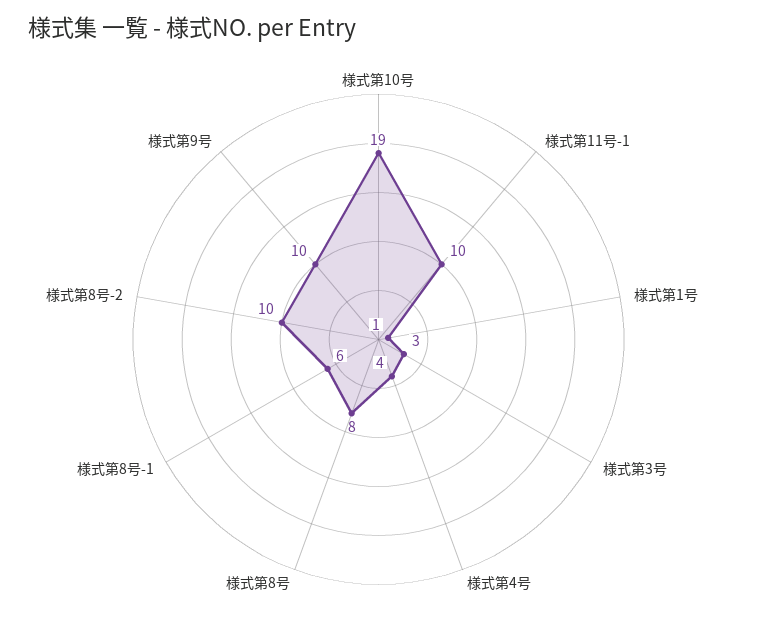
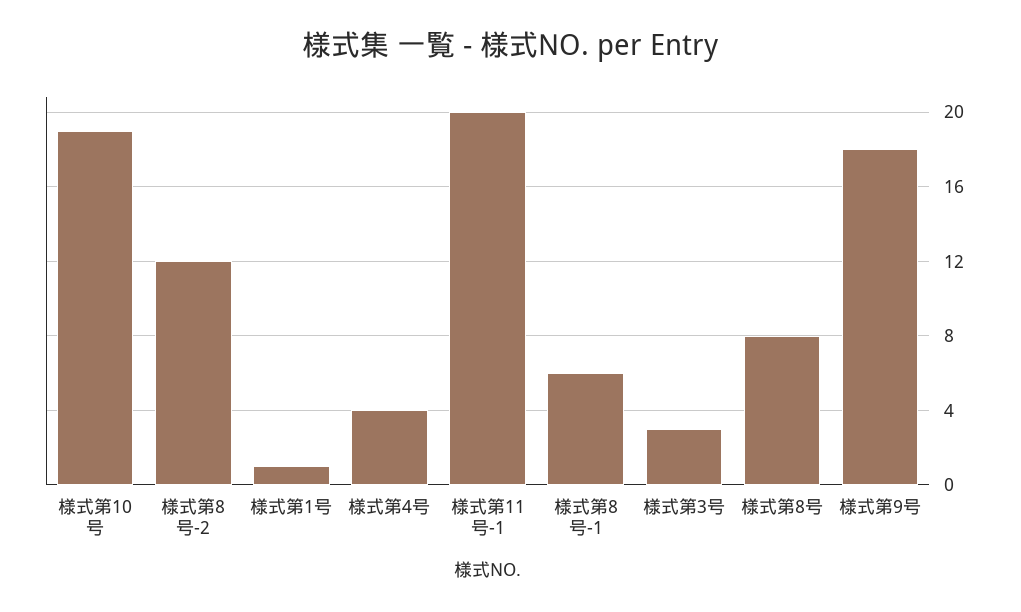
様式第11号-1: 10 -> 20
様式第8号-2: 10 -> 12
様式第9号: 10 -> 18

